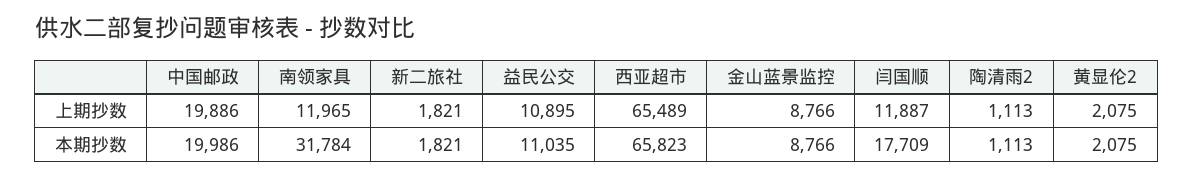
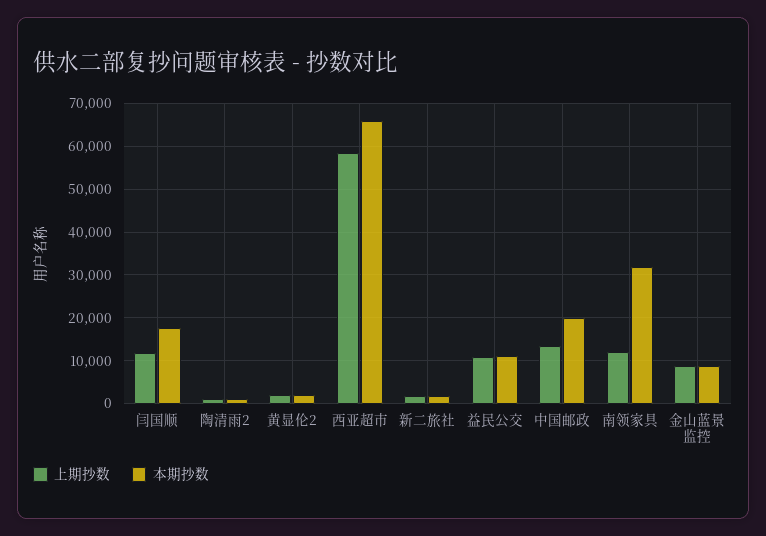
上期抄数, 中国邮政: 19886 -> 14000
上期抄数, 西亚超市: 65489 -> 58000

